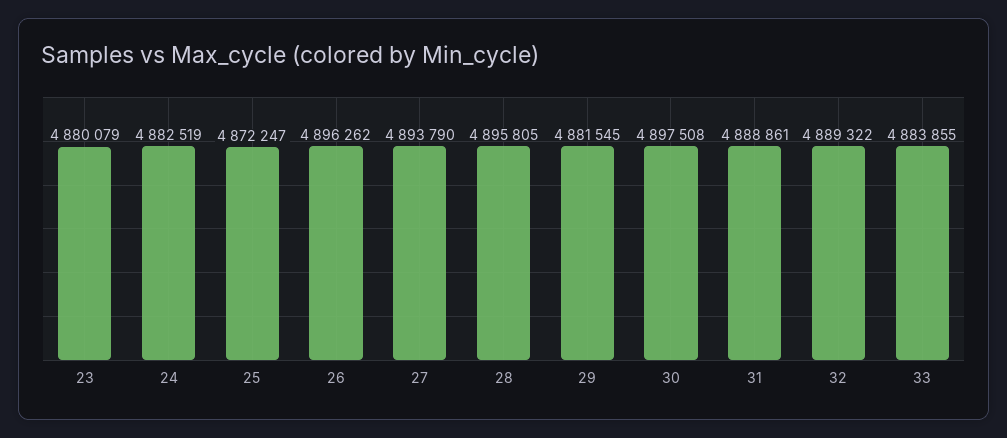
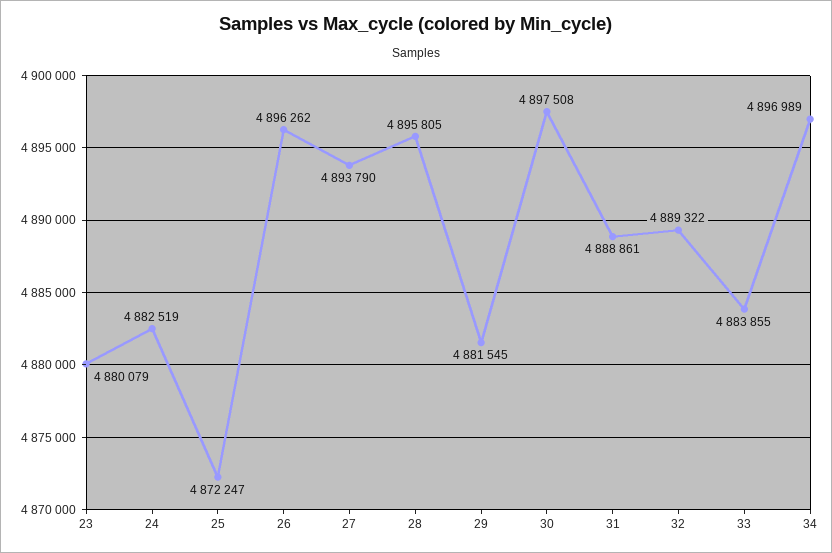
34: none -> 4896989

